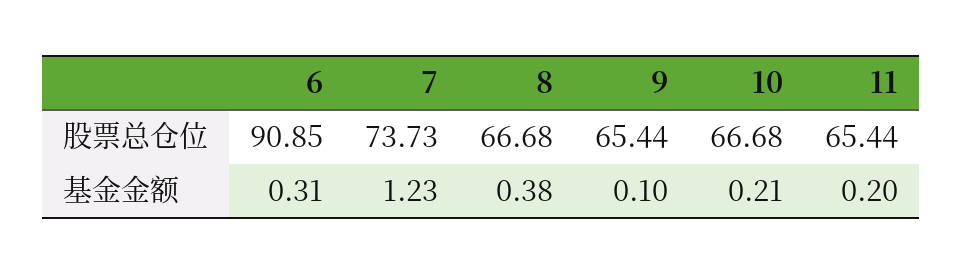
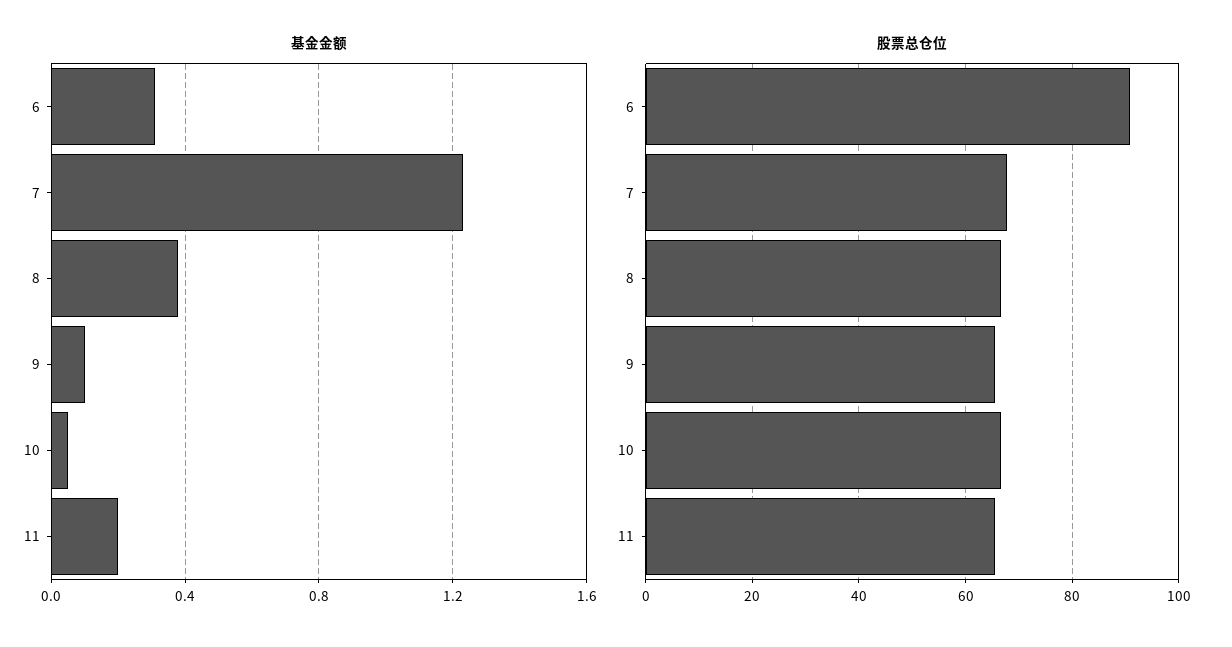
股票总仓位, 7: 73.73 -> 68
基金金额, 10: 0.21 -> 0.05

